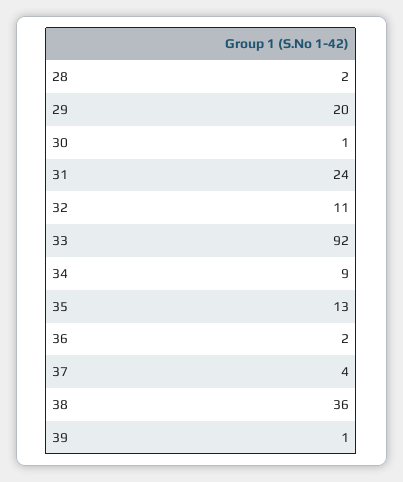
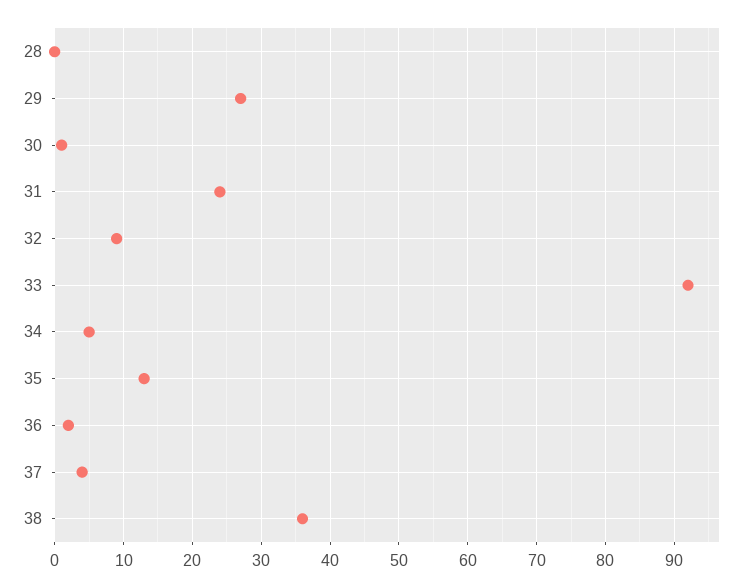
28: 2 -> 0
29: 20 -> 27
32: 11 -> 9
34: 9 -> 5
39: 1 -> none

